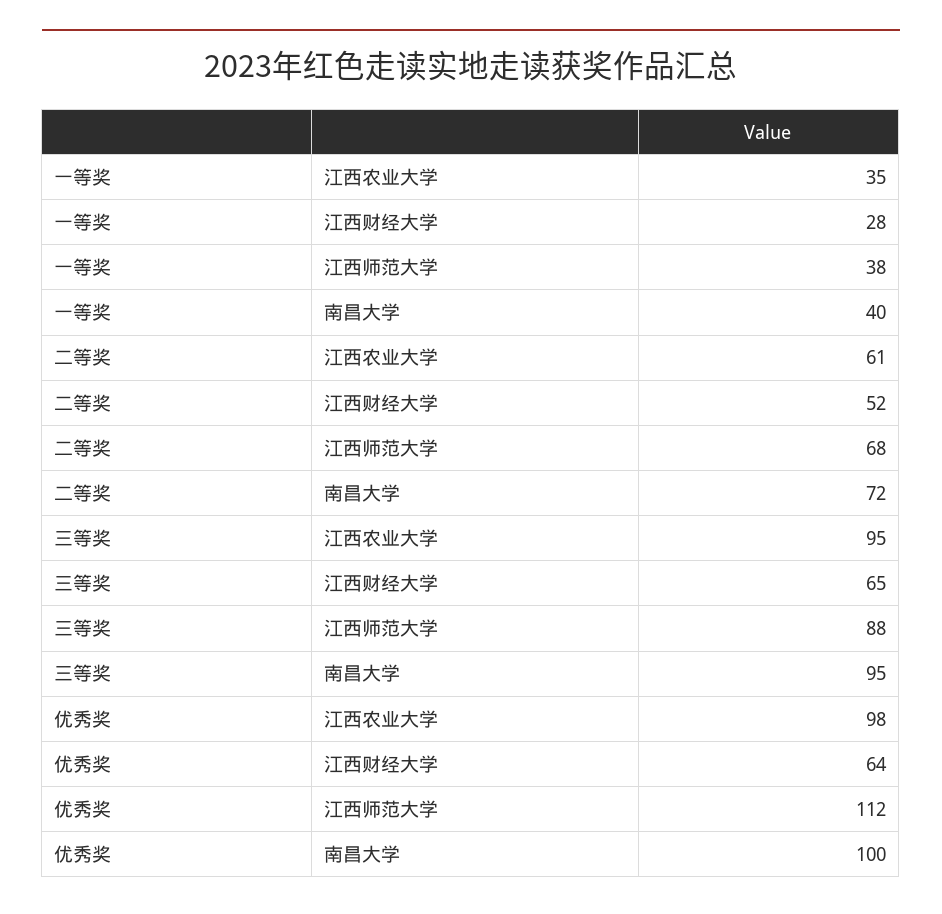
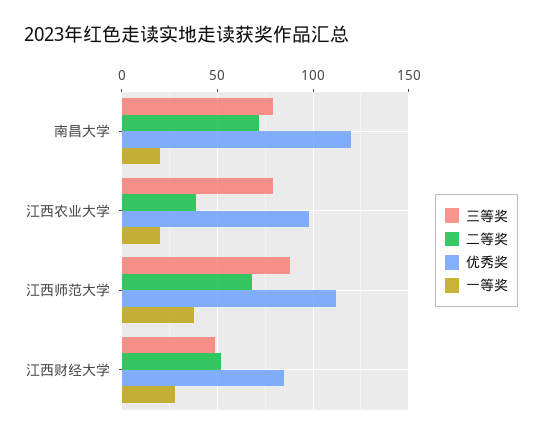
一等奖, 江西农业大学: 35 -> 20
一等奖, 南昌大学: 40 -> 20
二等奖, 江西农业大学: 61 -> 40
三等奖, 江西农业大学: 95 -> 80
三等奖, 江西财经大学: 65 -> 50
三等奖, 南昌大学: 95 -> 80
优秀奖, 江西财经大学: 64 -> 85
优秀奖, 南昌大学: 100 -> 120

